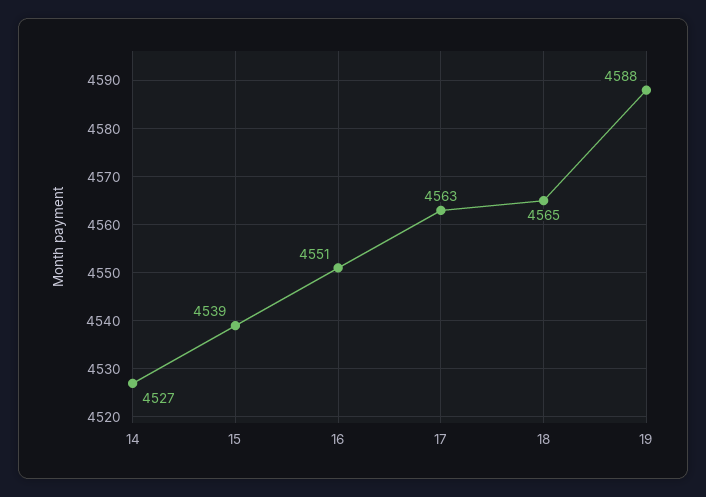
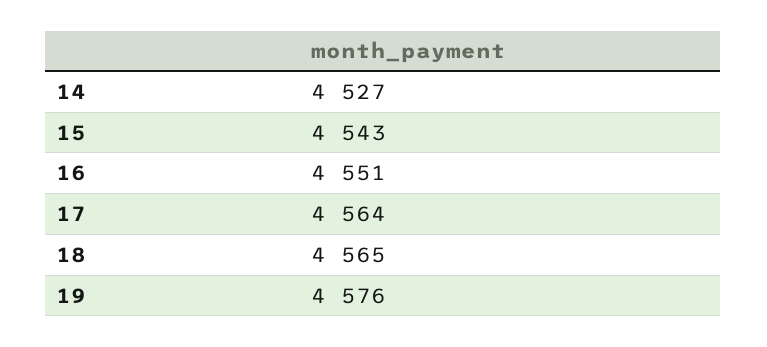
15: 4539 -> 4543
17: 4563 -> 4564
19: 4588 -> 4576

